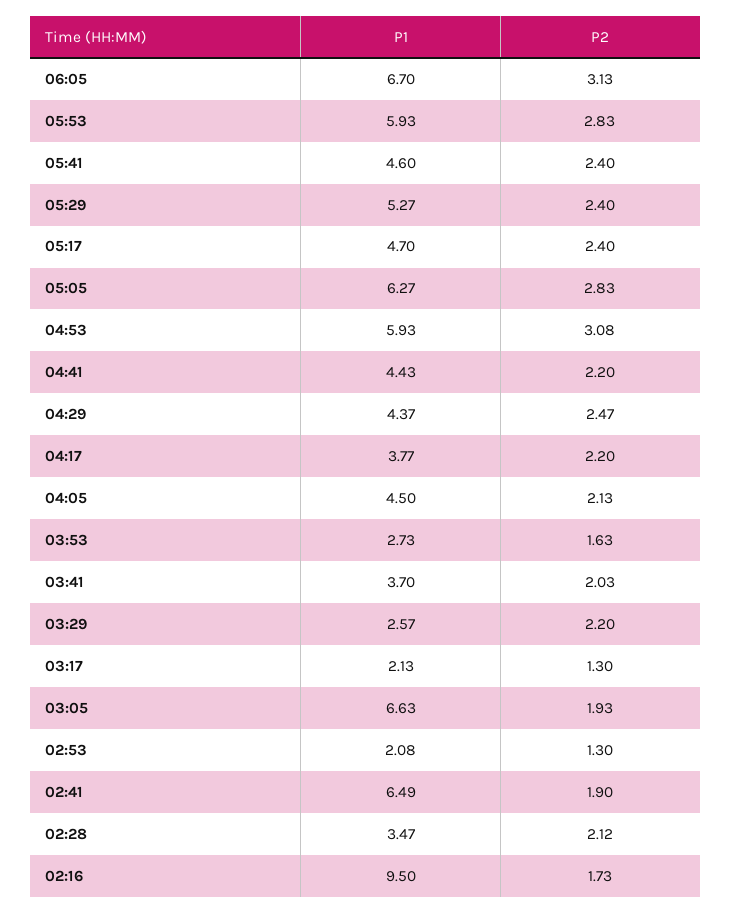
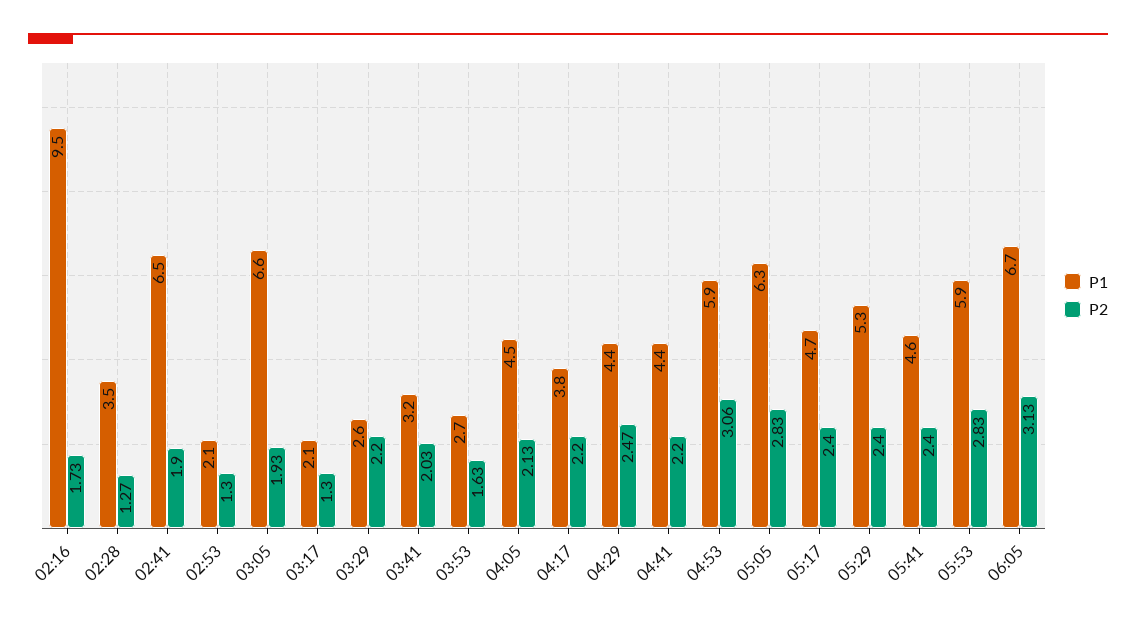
P2, 04:53: 3.08 -> 3.06
P1, 03:41: 3.7 -> 3.2
P2, 02:28: 2.12 -> 1.27

